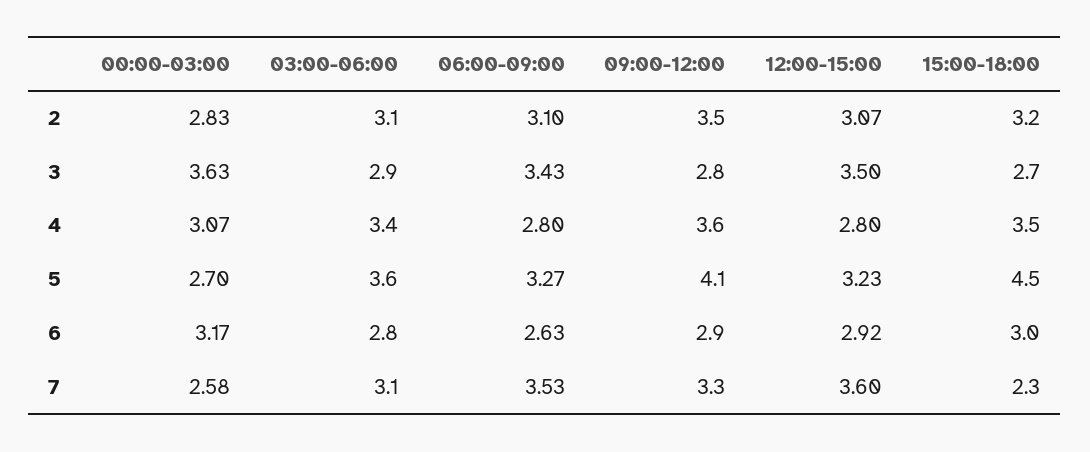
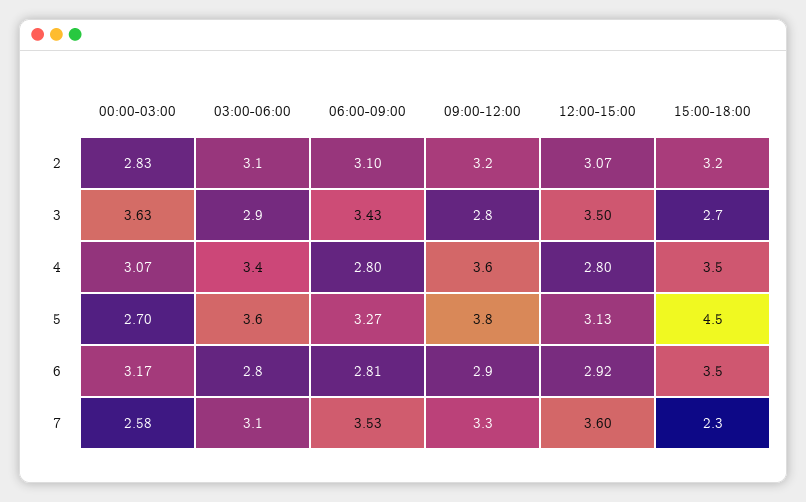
09:00-12:00, 2: 3.5 -> 3.2
09:00-12:00, 5: 4.1 -> 3.8
12:00-15:00, 5: 3.23 -> 3.13
06:00-09:00, 6: 2.63 -> 2.81
15:00-18:00, 6: 3 -> 3.5

